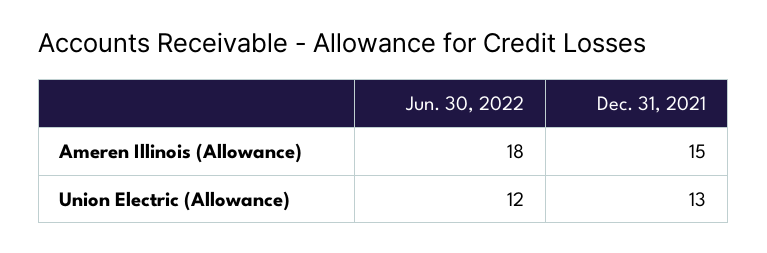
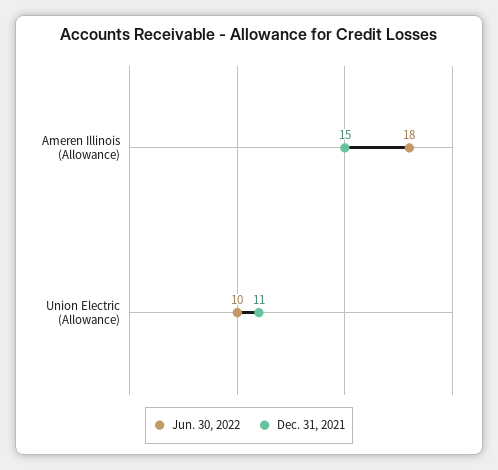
Jun. 30, 2022, Union Electric (Allowance): 12 -> 10
Dec. 31, 2021, Union Electric (Allowance): 13 -> 11

